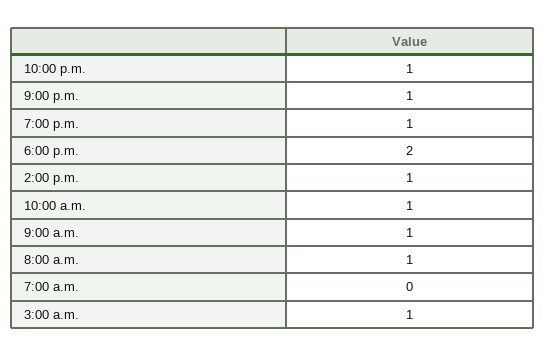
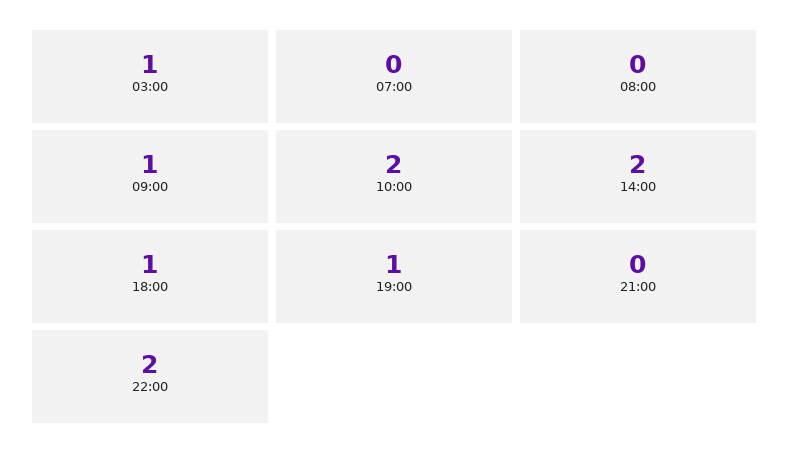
10:00 p.m.: 1 -> 2
9:00 p.m.: 1 -> 0
6:00 p.m.: 2 -> 1
2:00 p.m.: 1 -> 2
10:00 a.m.: 1 -> 2
8:00 a.m.: 1 -> 0

